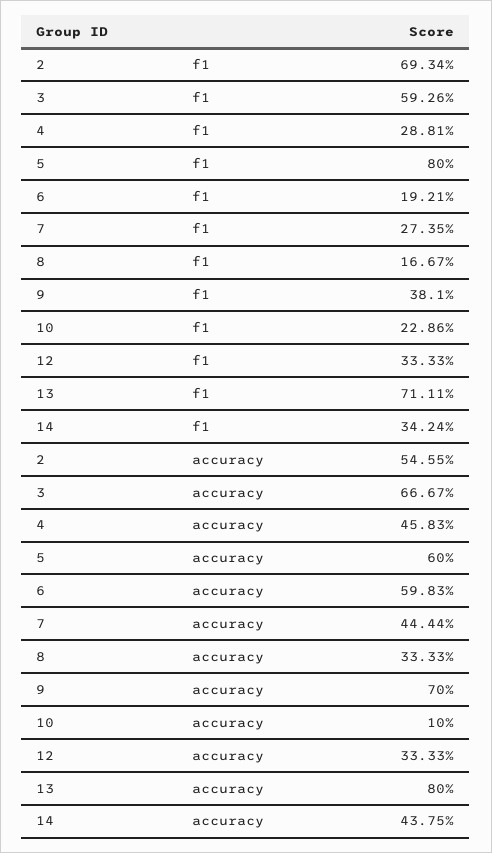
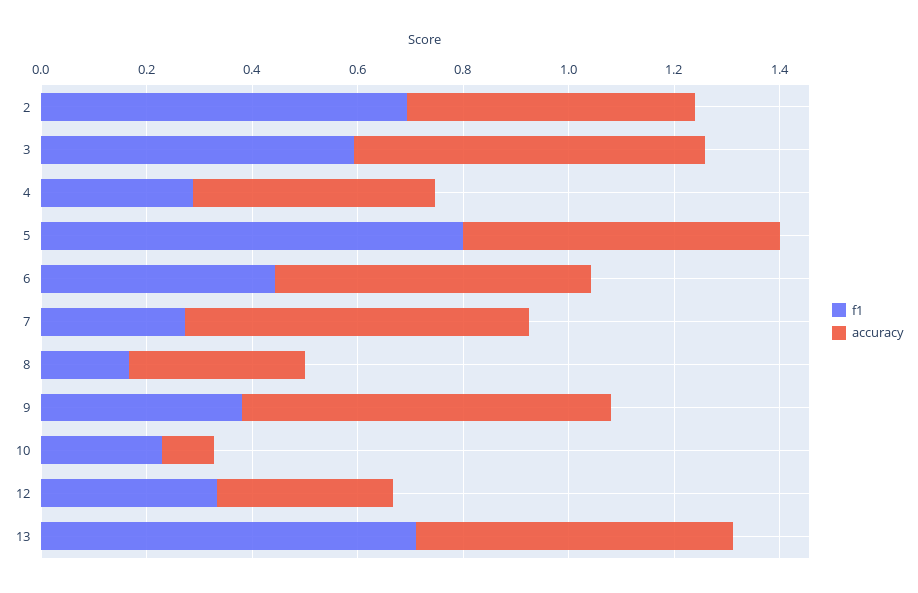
f1, 6: 0.1921 -> 0.45
f1, 14: 0.3424 -> none
accuracy, 7: 0.4444 -> 0.65
accuracy, 13: 0.8 -> 0.6
accuracy, 14: 0.4375 -> none

